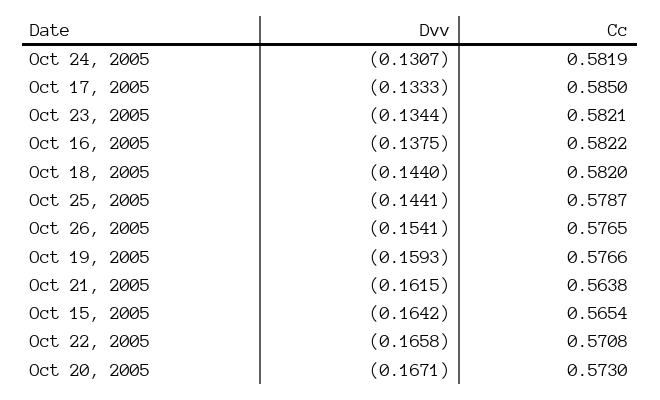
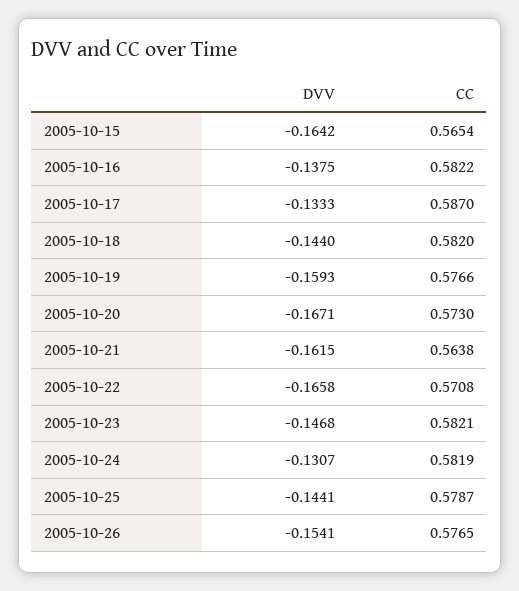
Cc, Oct 17, 2005: 0.585 -> 0.587
Dvv, Oct 23, 2005: -0.1344 -> -0.1468

